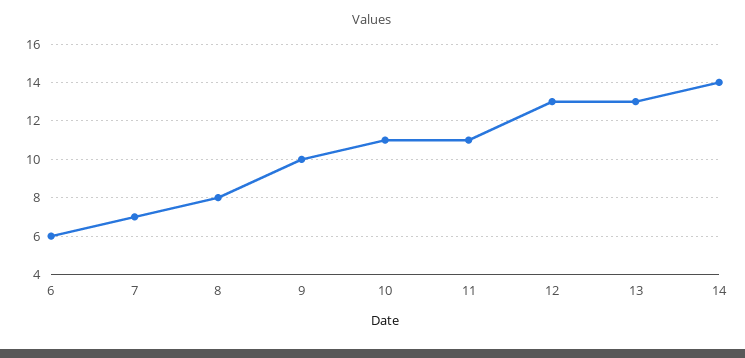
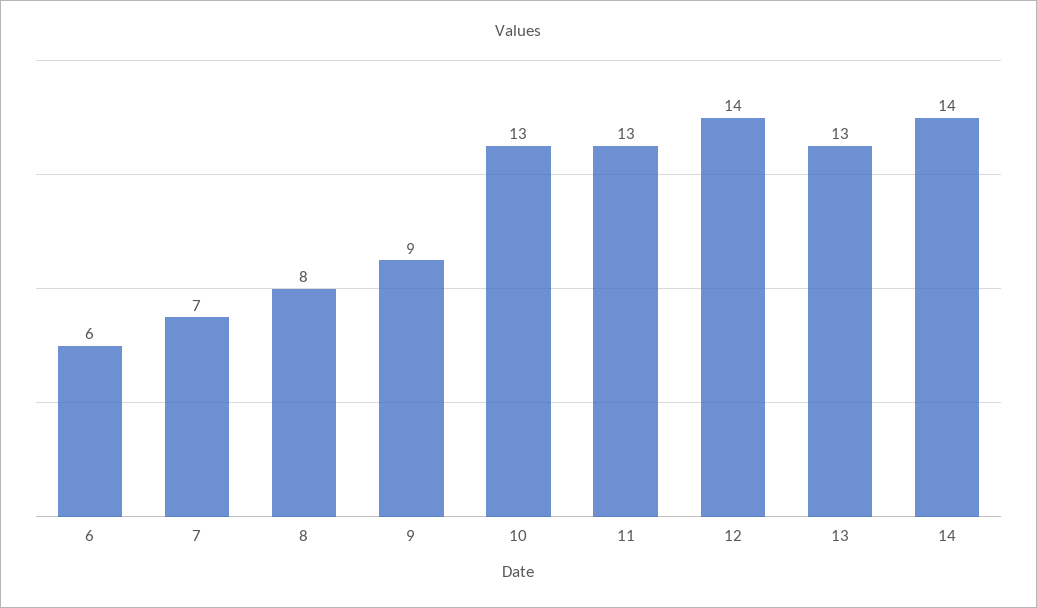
9: 10 -> 9
10: 11 -> 13
11: 11 -> 13
12: 13 -> 14

